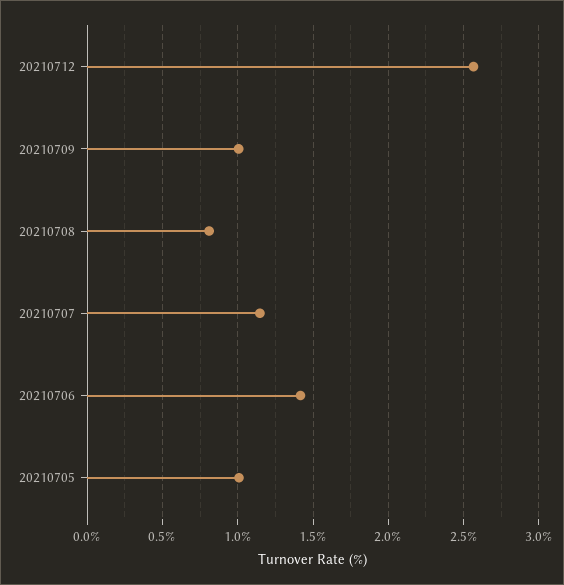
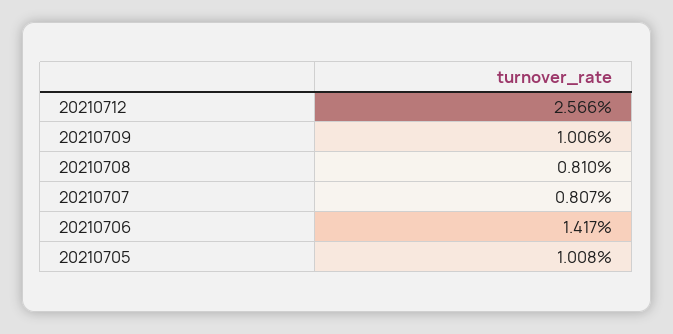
20210707: 1.15 -> 0.807

